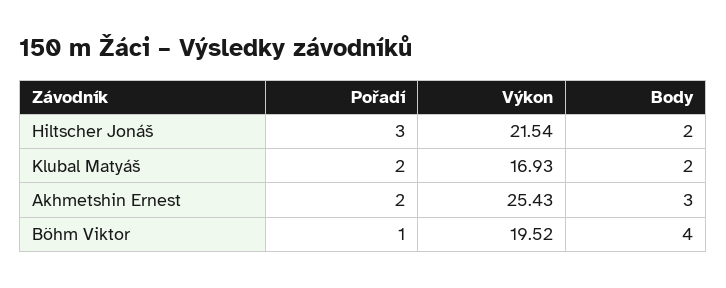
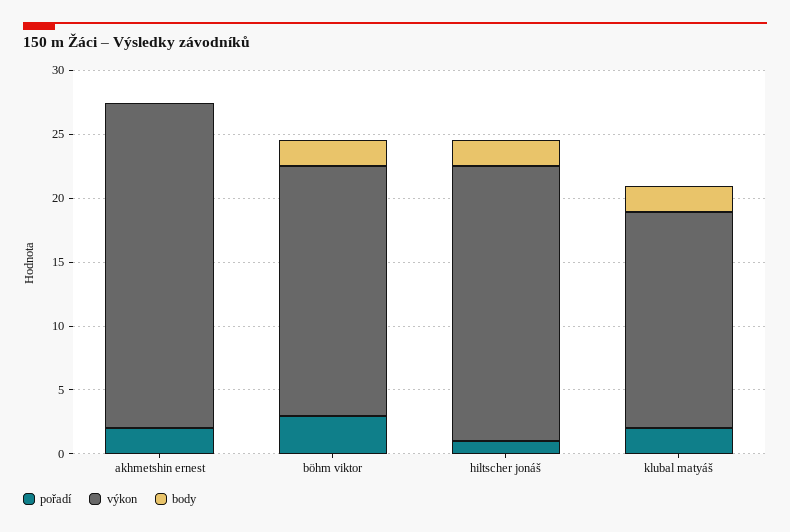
Pořadí, Hiltscher Jonáš: 3 -> 1
Body, Akhmetshin Ernest: 3 -> 0
Pořadí, Böhm Viktor: 1 -> 3
Body, Böhm Viktor: 4 -> 2

